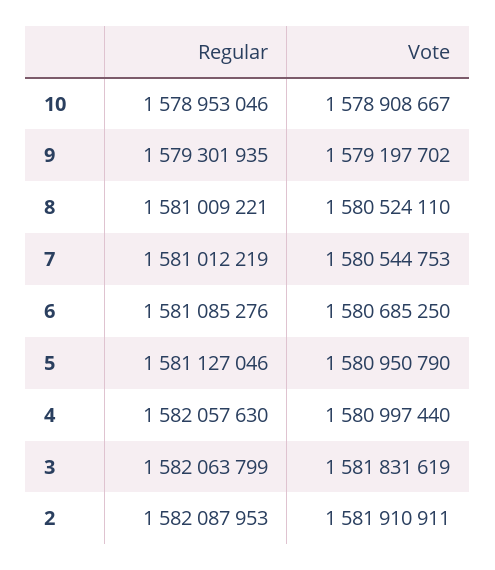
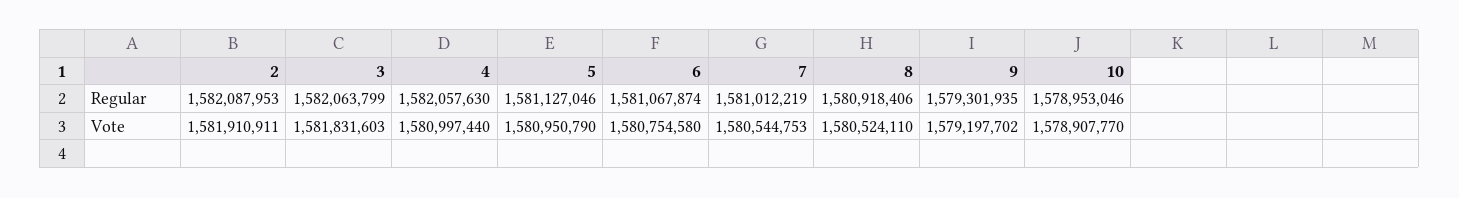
Vote, 10: 1578908667 -> 1578907770
Regular, 8: 1581009221 -> 1580918406
Regular, 6: 1581085276 -> 1581067874
Vote, 6: 1580685250 -> 1580754580
Vote, 3: 1581831619 -> 1581831603

